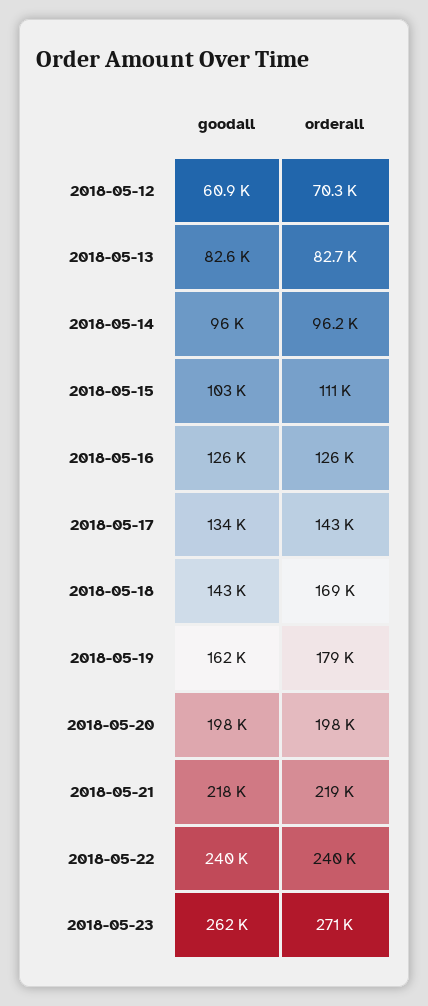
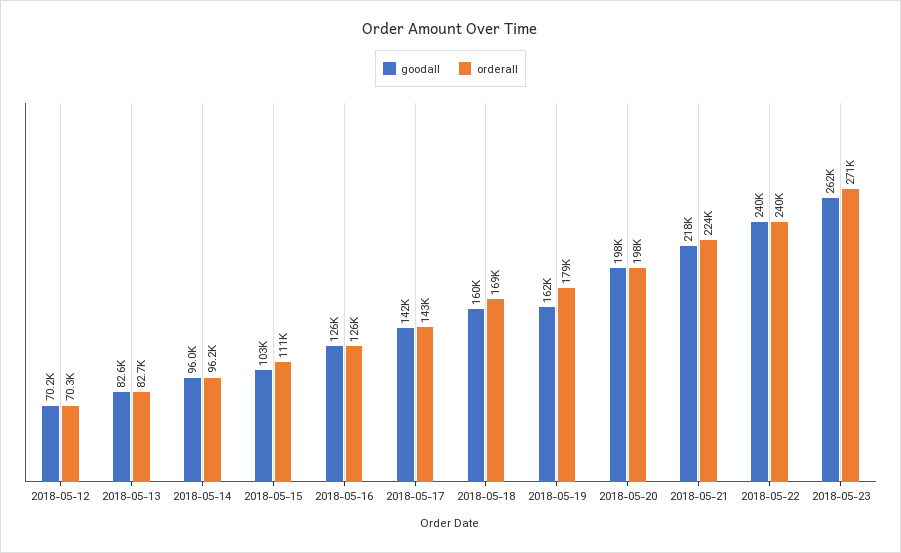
goodall, 2018-05-12: 60900 -> 70200
goodall, 2018-05-17: 134000 -> 142000
goodall, 2018-05-18: 143000 -> 160000
orderall, 2018-05-21: 219000 -> 224000

